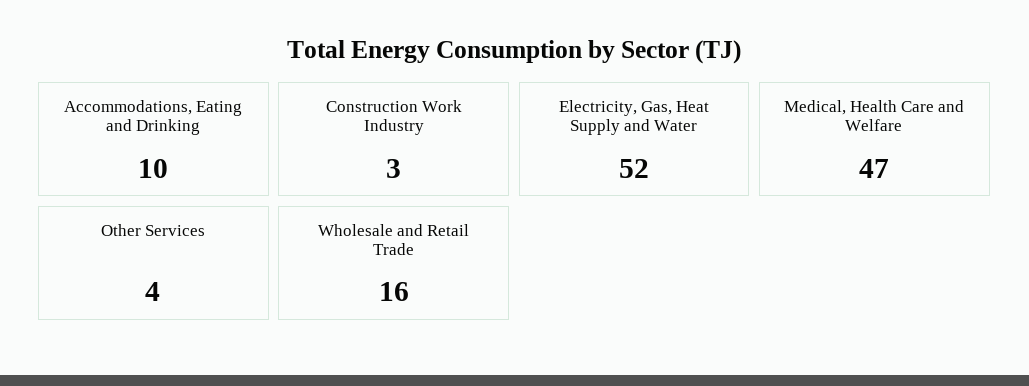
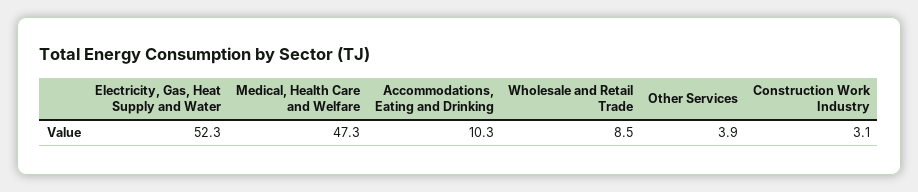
Wholesale and Retail Trade: 16 -> 8.5

